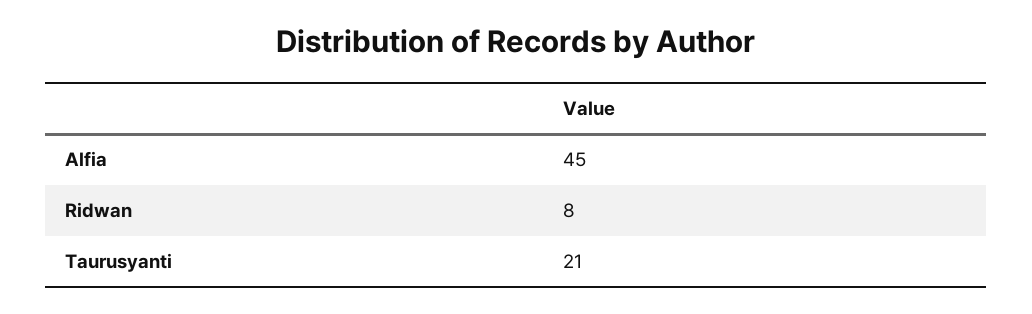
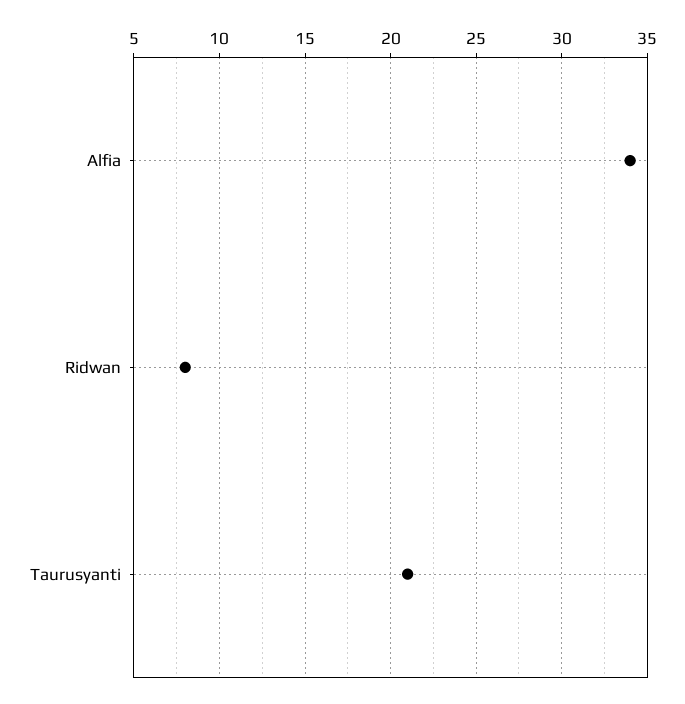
Alfia: 45 -> 34

